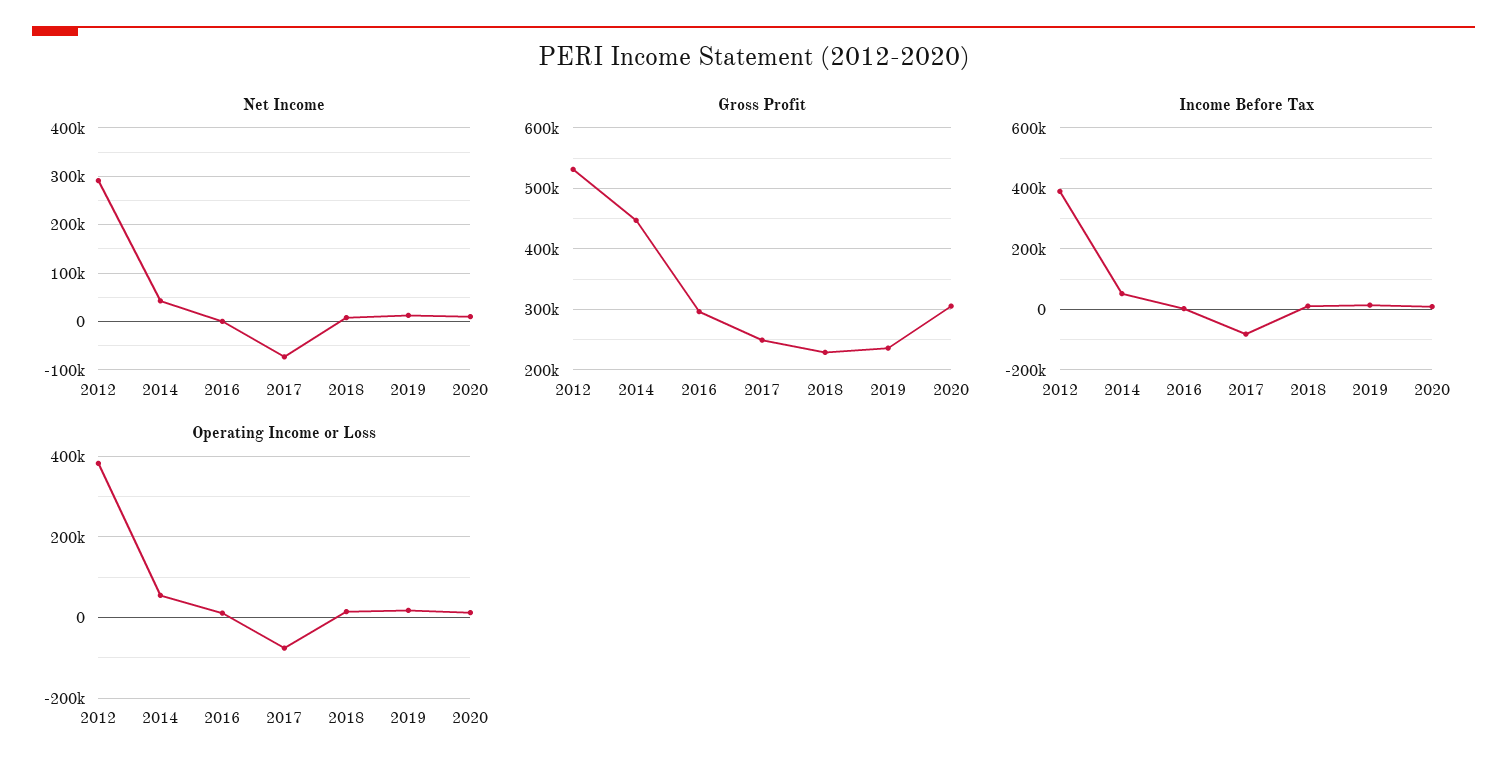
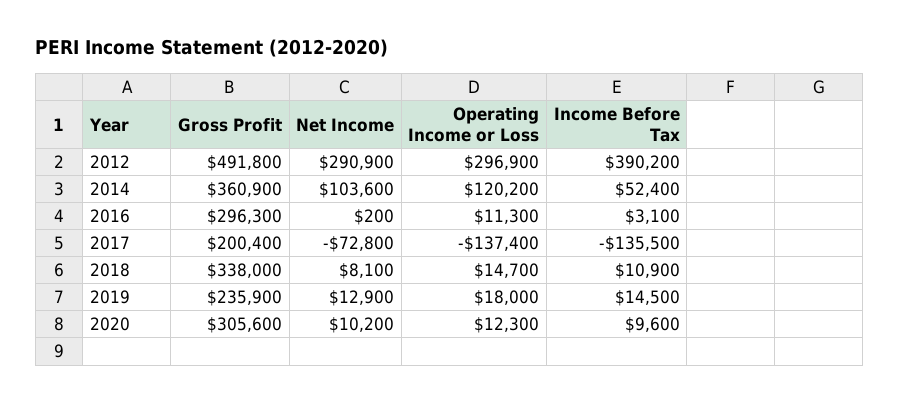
Net Income, 2014: 40000 -> 103600
Gross Profit, 2012: 530000 -> 491800
Gross Profit, 2014: 450000 -> 360900
Gross Profit, 2017: 250000 -> 200400
Gross Profit, 2018: 230000 -> 338000
Income Before Tax, 2017: -80000 -> -135500
Operating Income or Loss, 2012: 380000 -> 296900
Operating Income or Loss, 2014: 60000 -> 120200
Operating Income or Loss, 2017: -80000 -> -137400

